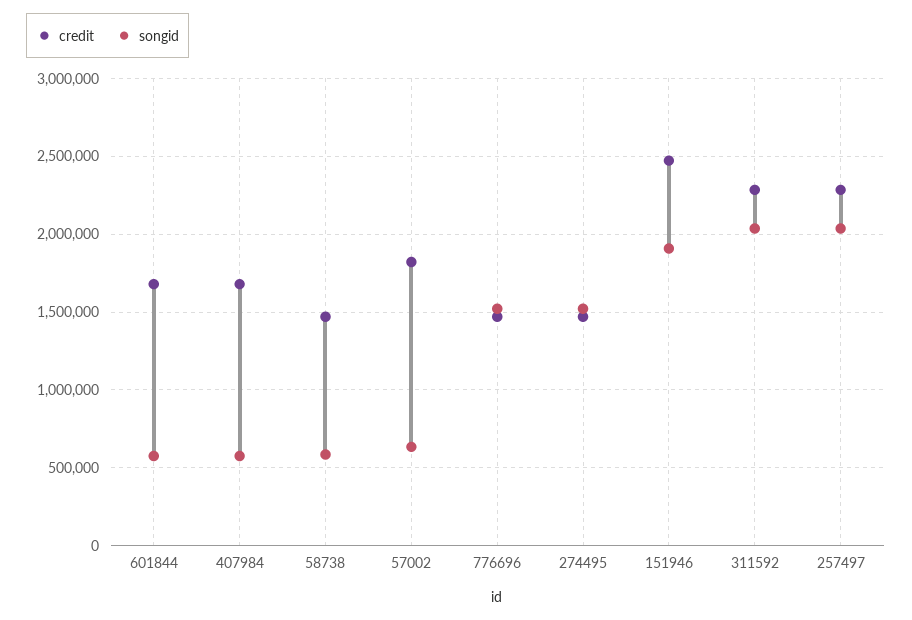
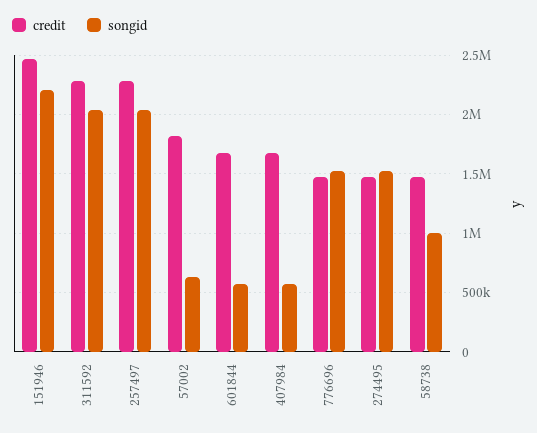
songid, 58738: 600000 -> 1000000
songid, 151946: 1900000 -> 2200000

